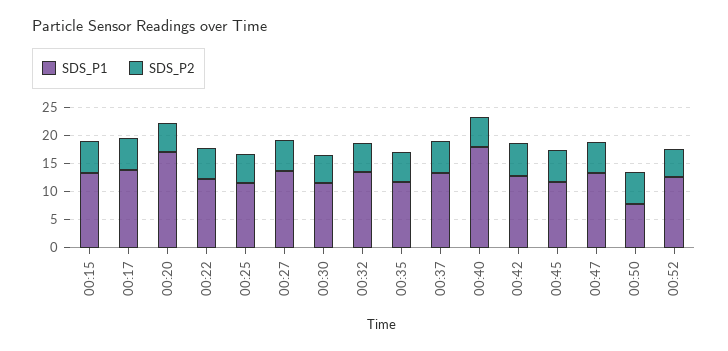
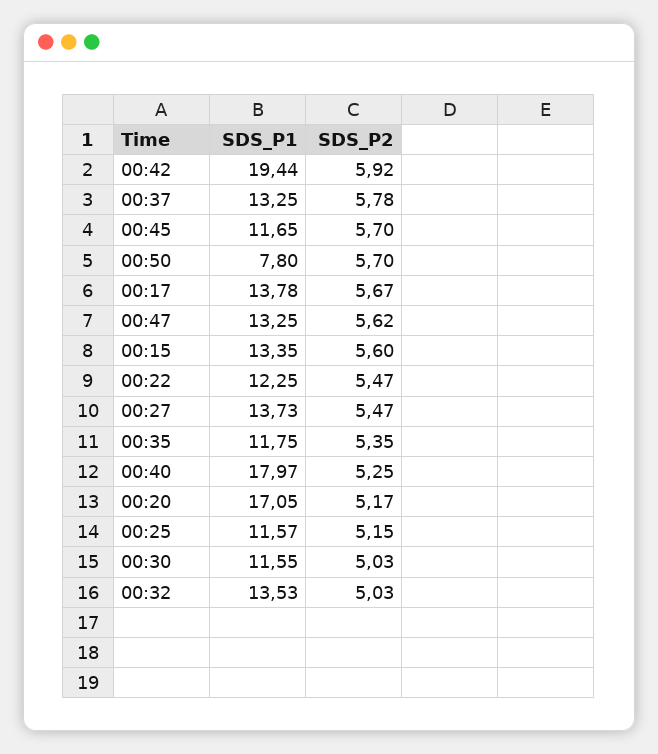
SDS_P1, 00:42: 12.5 -> 19.44
SDS_P1, 00:52: 12.5 -> none
SDS_P2, 00:52: 5 -> none

